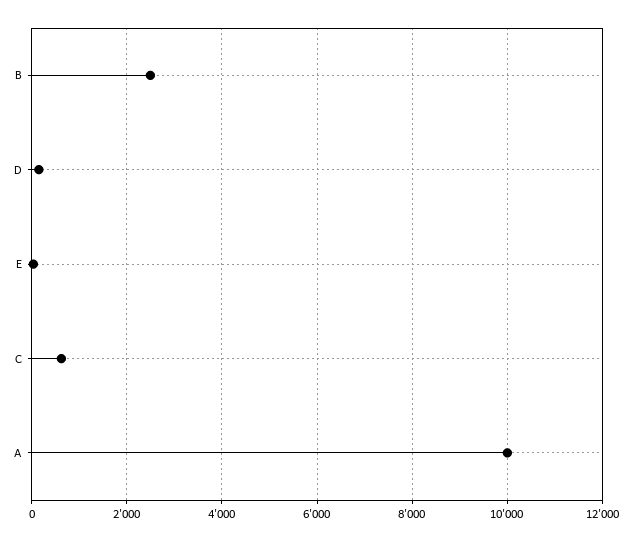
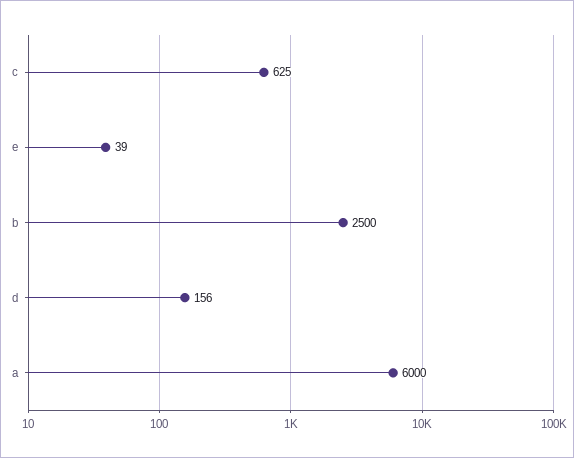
A: 10000 -> 6000

